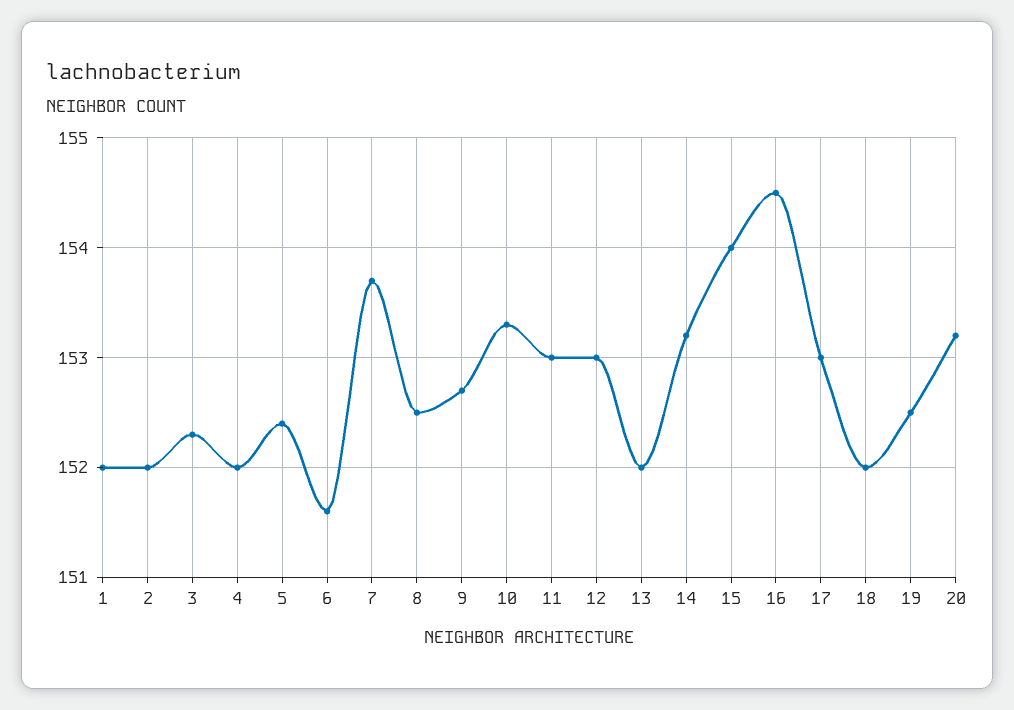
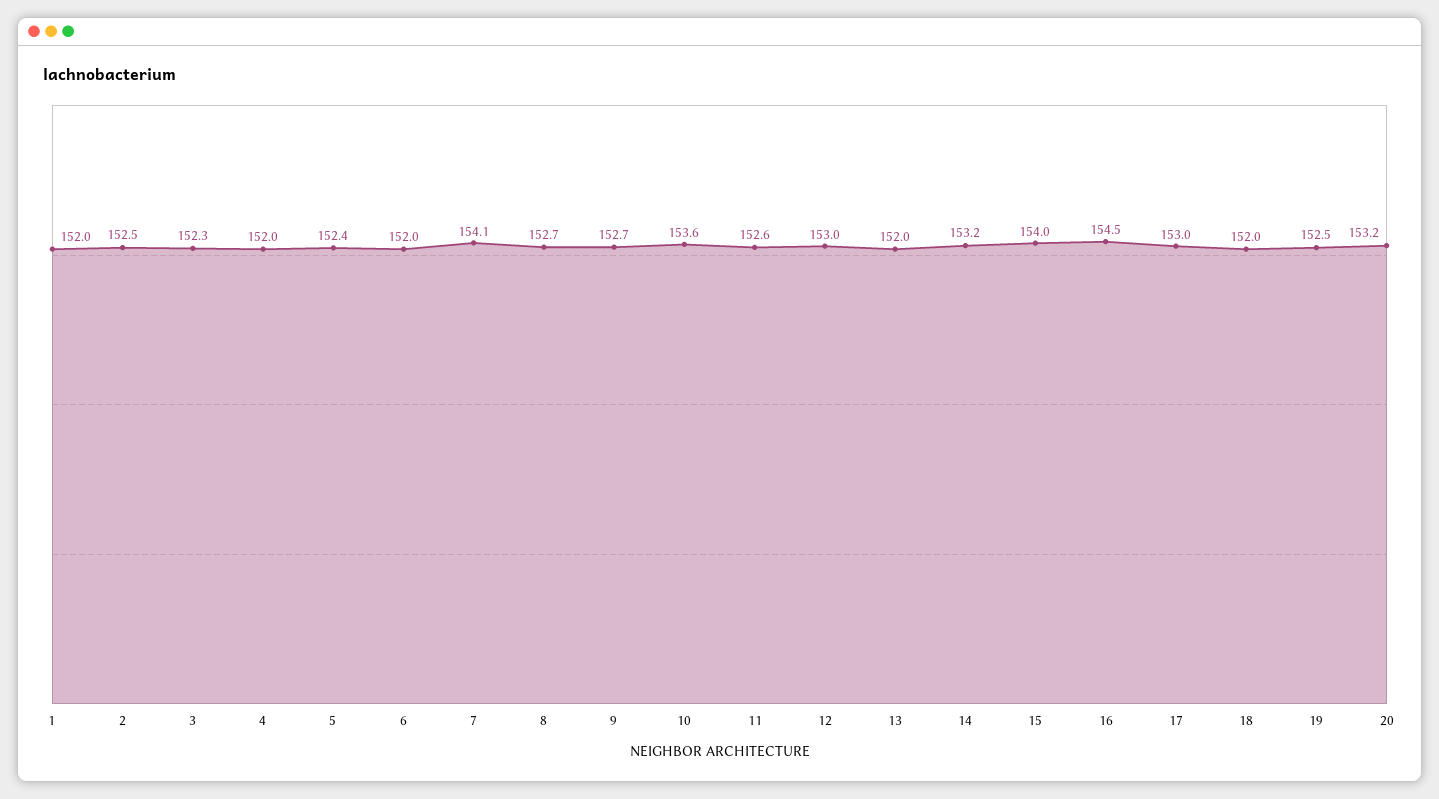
2: 152 -> 152.5
6: 151.6 -> 152
7: 153.7 -> 154.1
8: 152.5 -> 152.7
10: 153.3 -> 153.6
11: 153 -> 152.6

